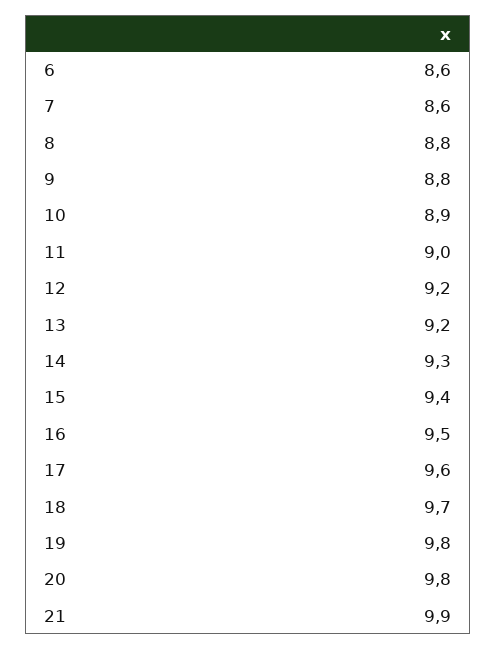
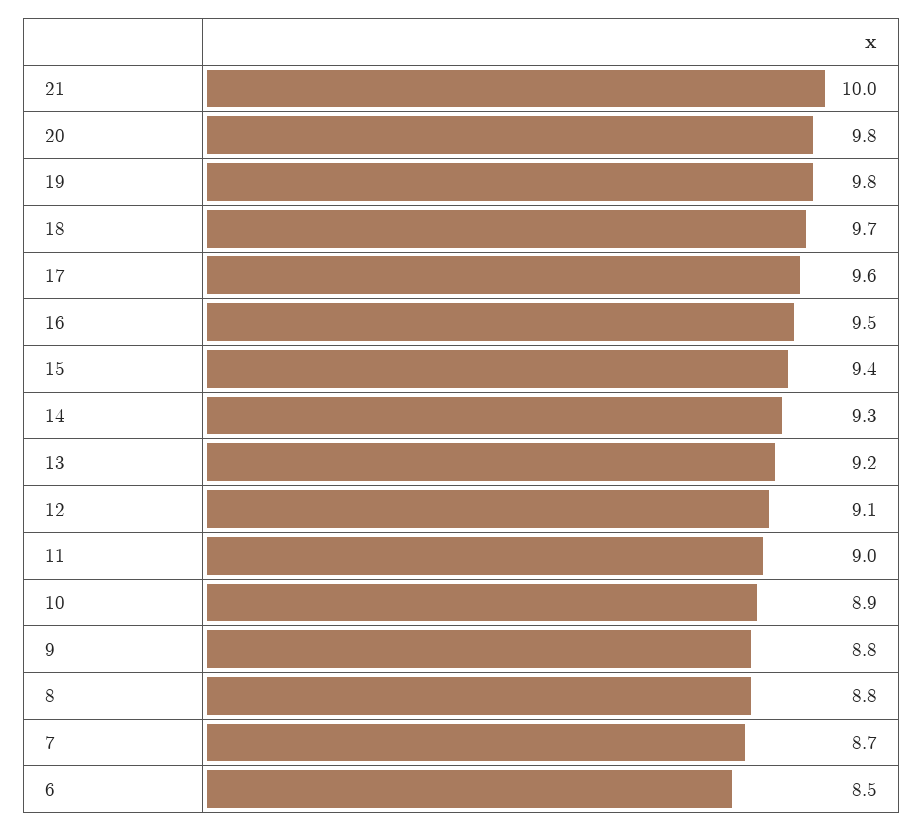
6: 8.6 -> 8.5
7: 8.6 -> 8.7
12: 9.2 -> 9.1
21: 9.9 -> 10

